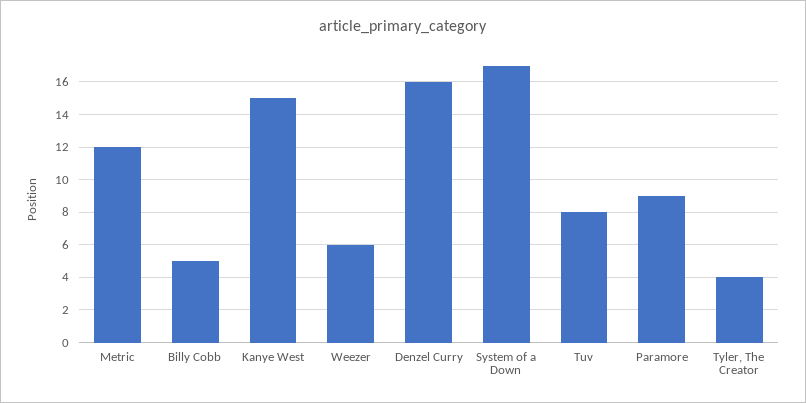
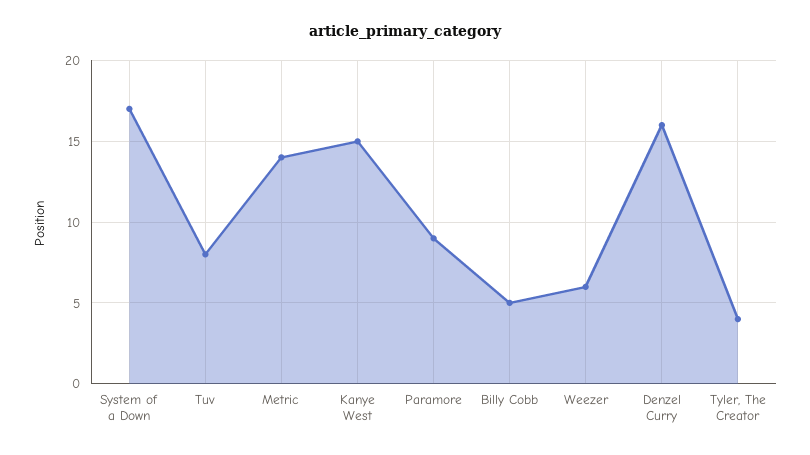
Metric: 12 -> 14

